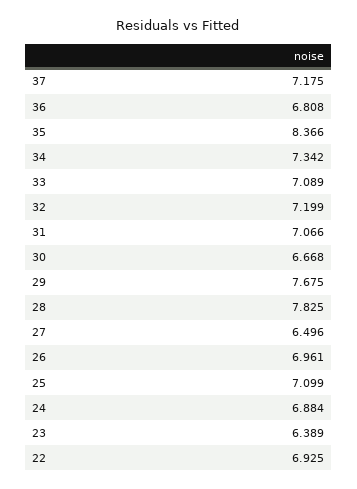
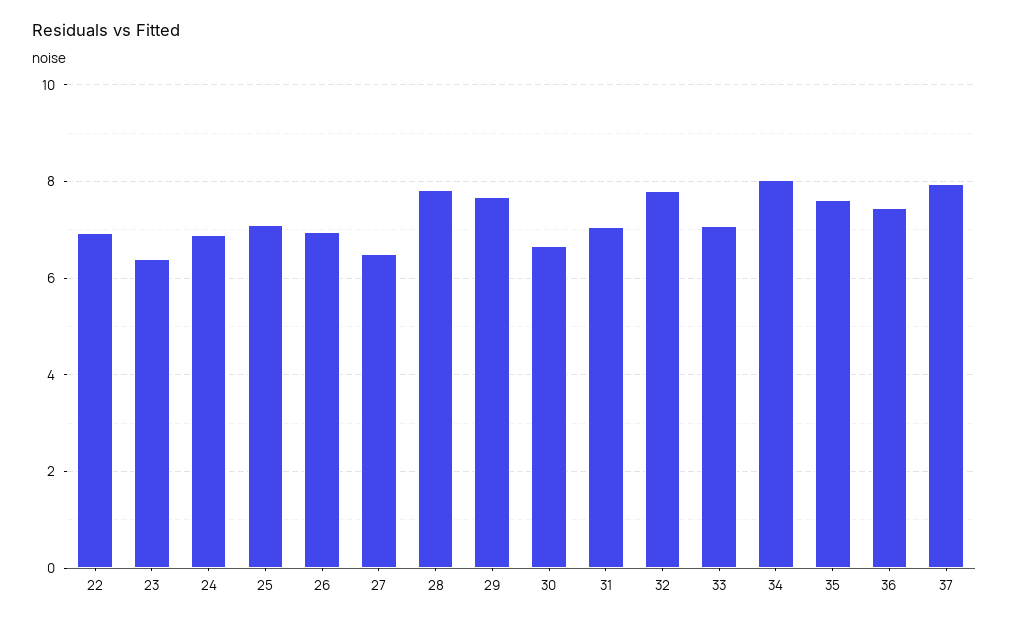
37: 7.175 -> 8
36: 6.808 -> 7.4
35: 8.366 -> 7.6
34: 7.342 -> 8
32: 7.199 -> 7.8

